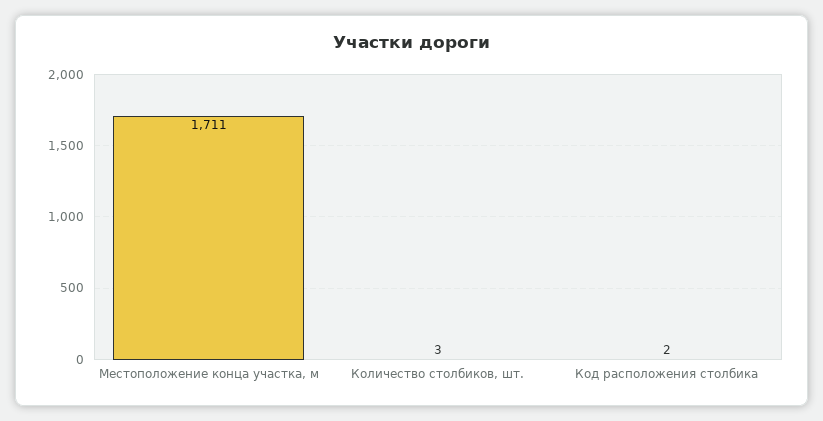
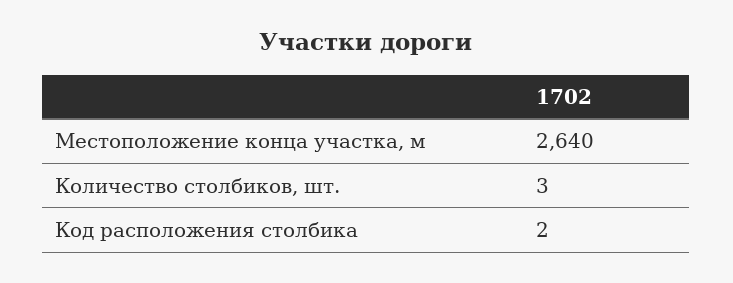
Местоположение конца участка, м: 1711 -> 2640

